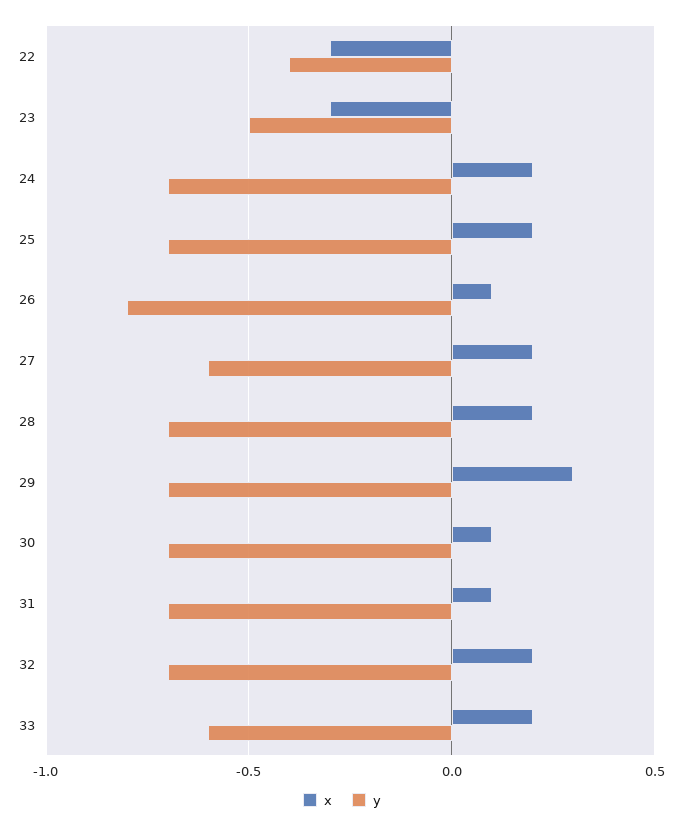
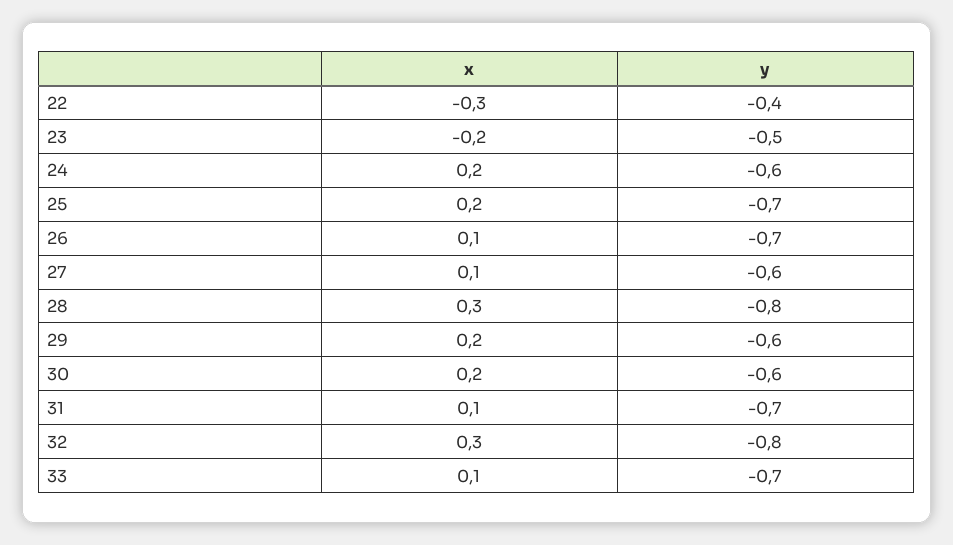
x, 23: -0.3 -> -0.2
y, 24: -0.7 -> -0.6
y, 26: -0.8 -> -0.7
x, 27: 0.2 -> 0.1
x, 28: 0.2 -> 0.3
y, 28: -0.7 -> -0.8
x, 29: 0.3 -> 0.2
y, 29: -0.7 -> -0.6
x, 30: 0.1 -> 0.2
y, 30: -0.7 -> -0.6
x, 32: 0.2 -> 0.3
y, 32: -0.7 -> -0.8
x, 33: 0.2 -> 0.1
y, 33: -0.6 -> -0.7

